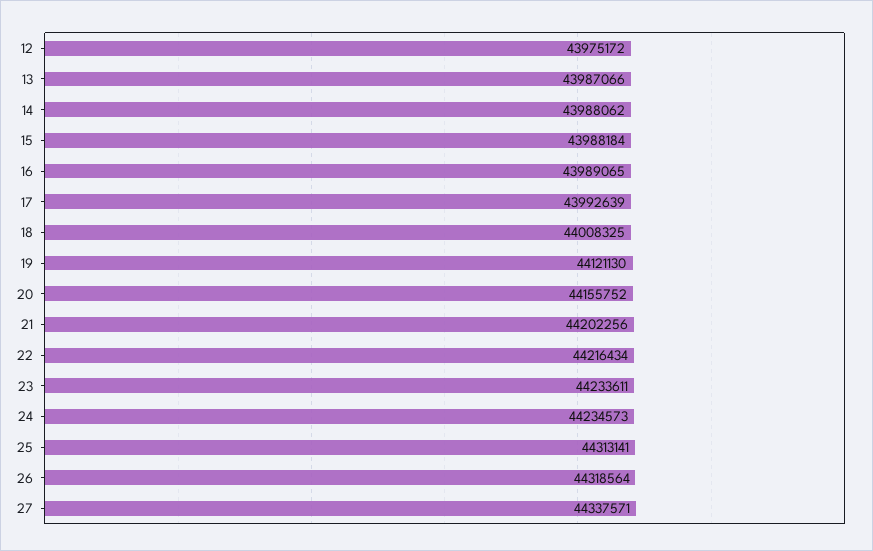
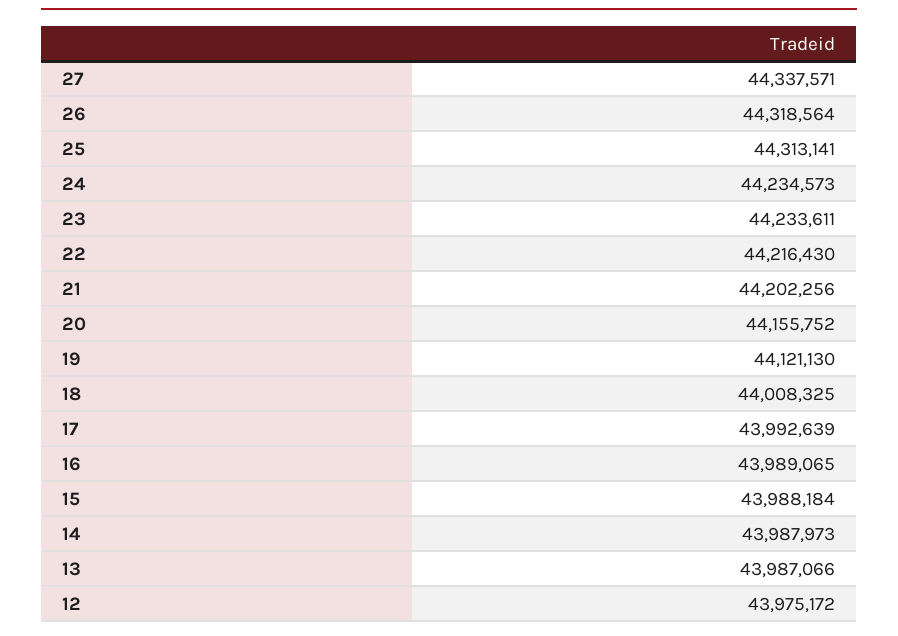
14: 43988062 -> 43987973
22: 44216434 -> 44216430

